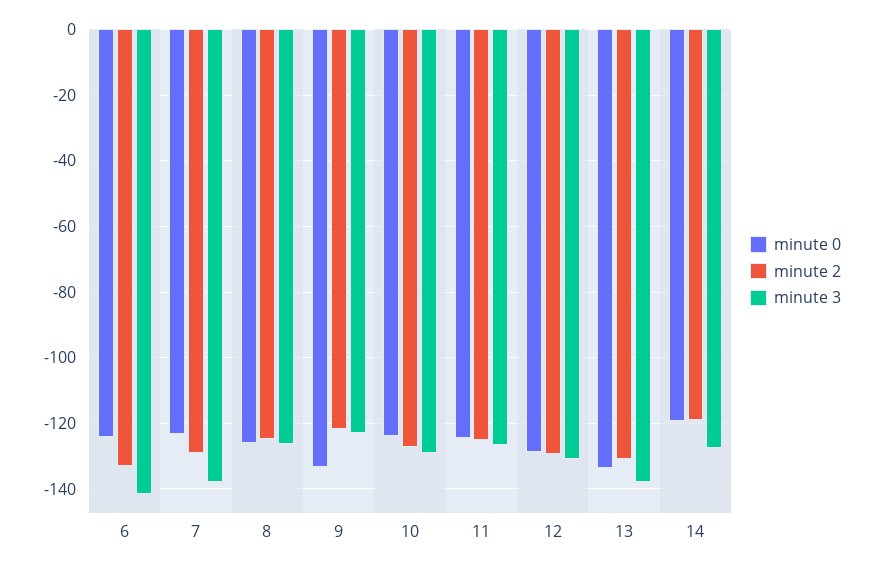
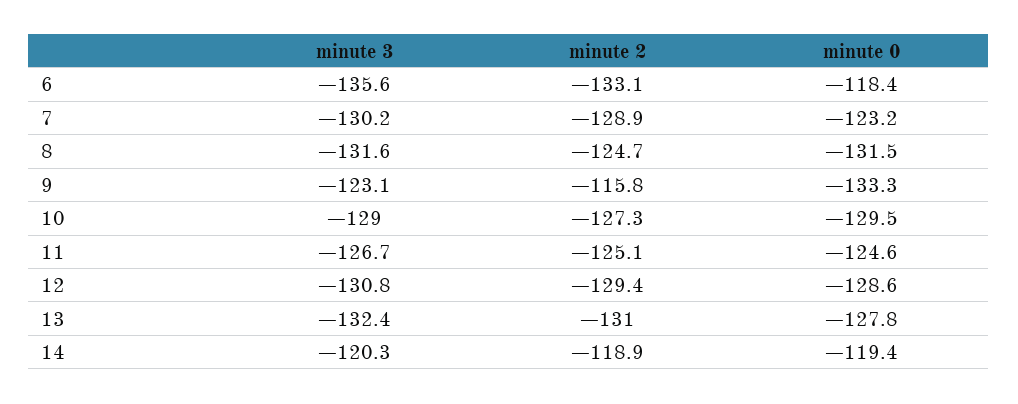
minute 0, 6: -124 -> -118.4
minute 3, 6: -142 -> -135.6
minute 3, 7: -138 -> -130.2
minute 0, 8: -126 -> -131.5
minute 3, 8: -126 -> -131.6
minute 2, 9: -122 -> -115.8
minute 0, 10: -124 -> -129.5
minute 0, 13: -134 -> -127.8
minute 3, 13: -138 -> -132.4
minute 3, 14: -128 -> -120.3

